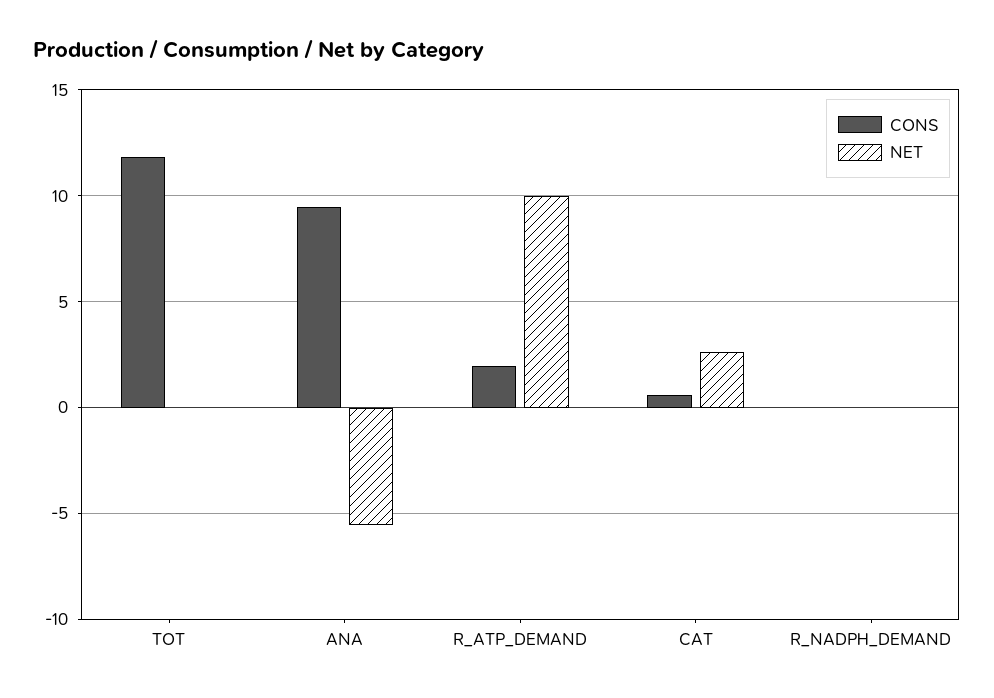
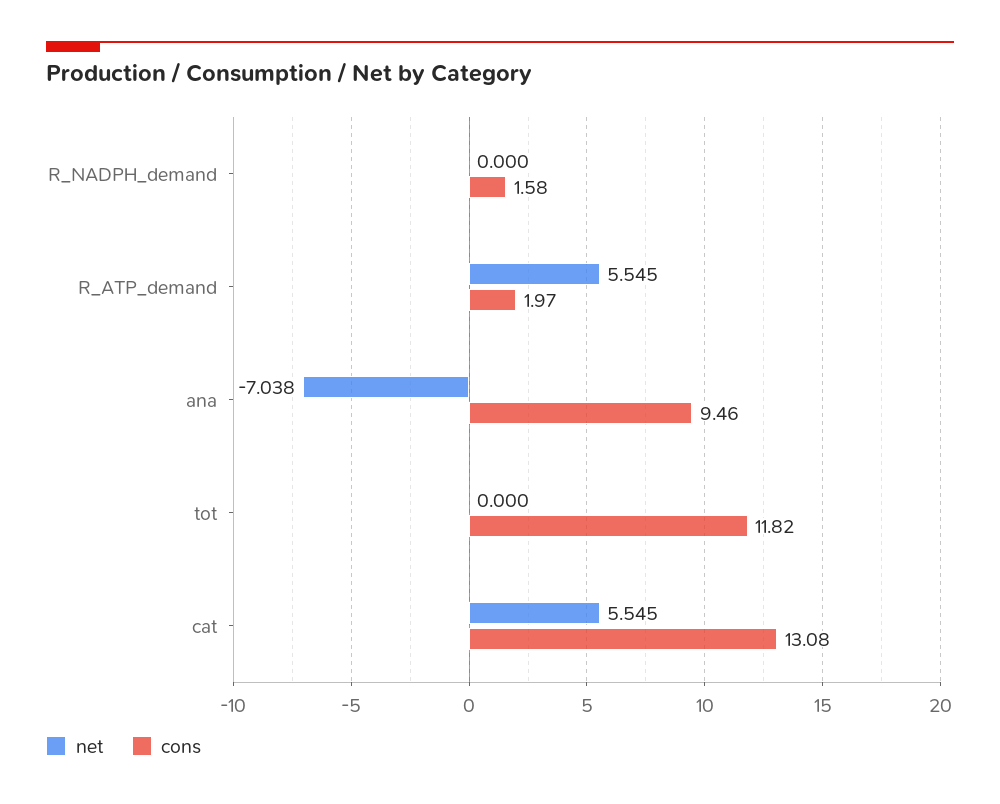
NET, ANA: -5.5 -> -7.038
NET, R_ATP_DEMAND: 10 -> 5.545
CONS, CAT: 0.5 -> 13.08
NET, CAT: 2.5 -> 5.545
CONS, R_NADPH_DEMAND: 0 -> 1.58

